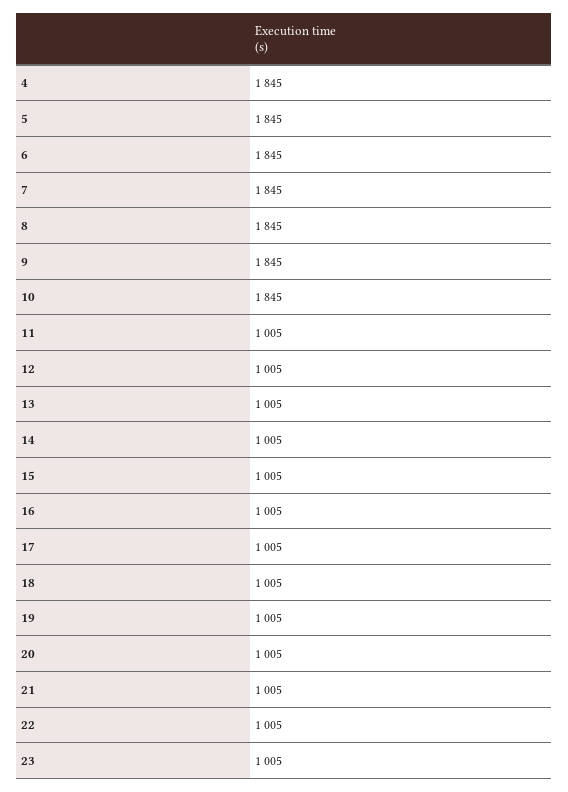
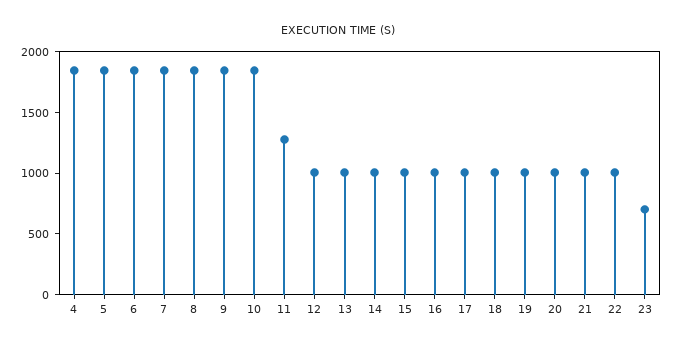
11: 1005 -> 1300
23: 1005 -> 700

